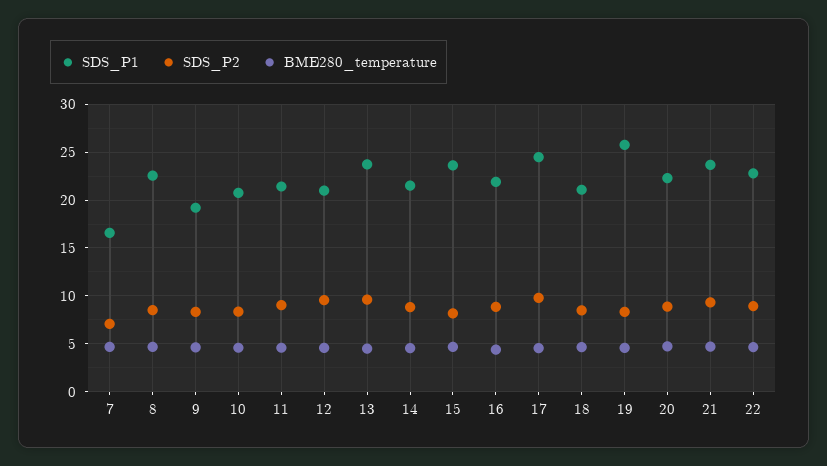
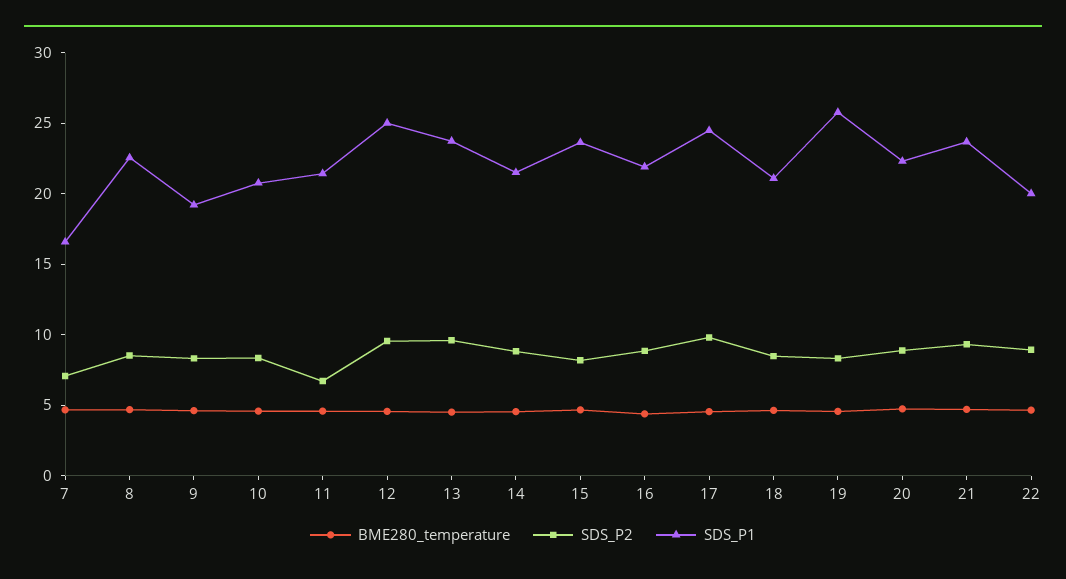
SDS_P2, 11: 9 -> 7
SDS_P1, 12: 21 -> 25
SDS_P1, 22: 23 -> 20

